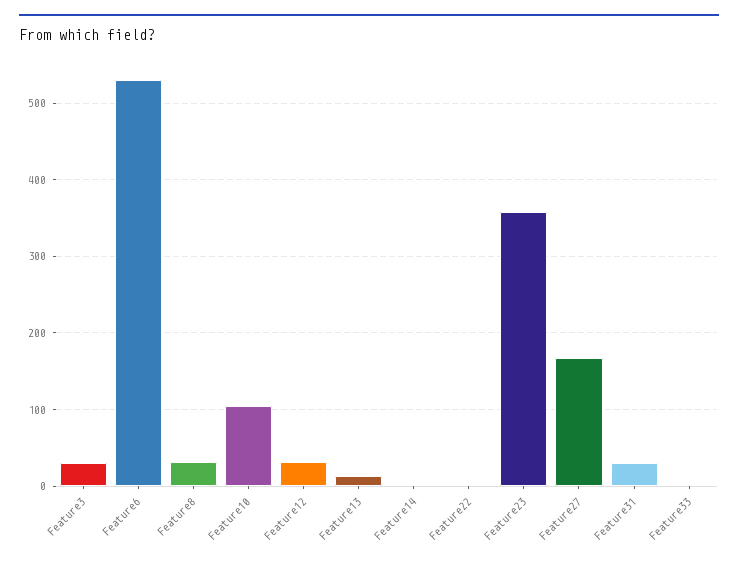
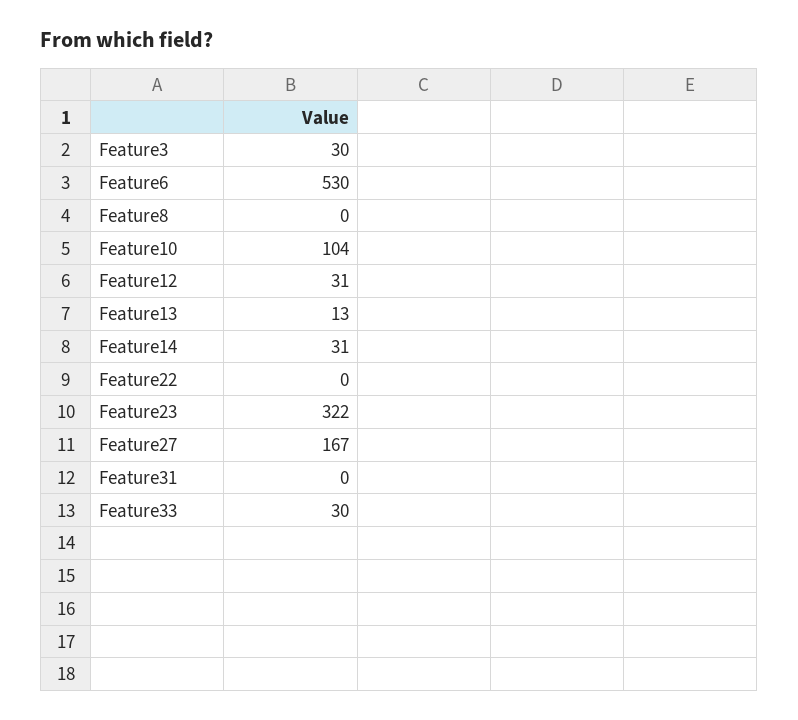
Feature8: 30 -> 0
Feature14: 0 -> 31
Feature23: 360 -> 322
Feature31: 30 -> 0
Feature33: 0 -> 30

